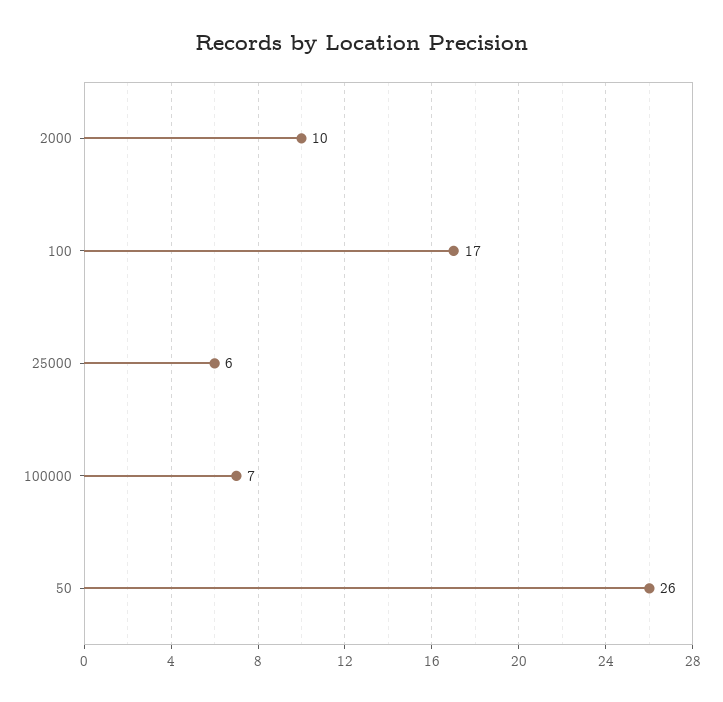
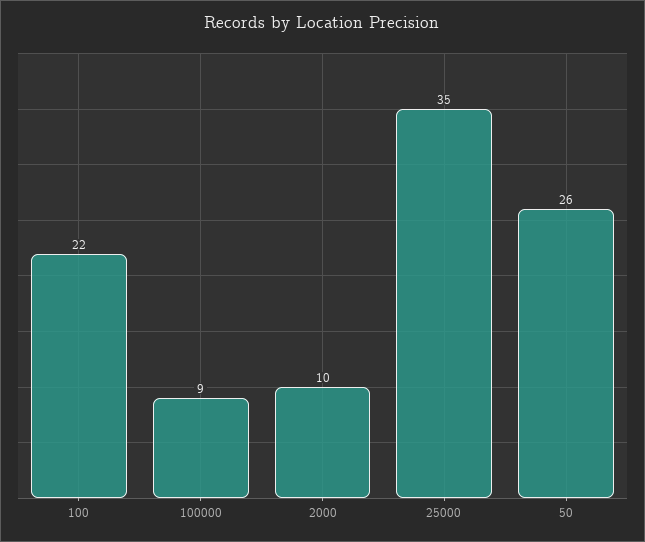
100: 17 -> 22
25000: 6 -> 35
100000: 7 -> 9

